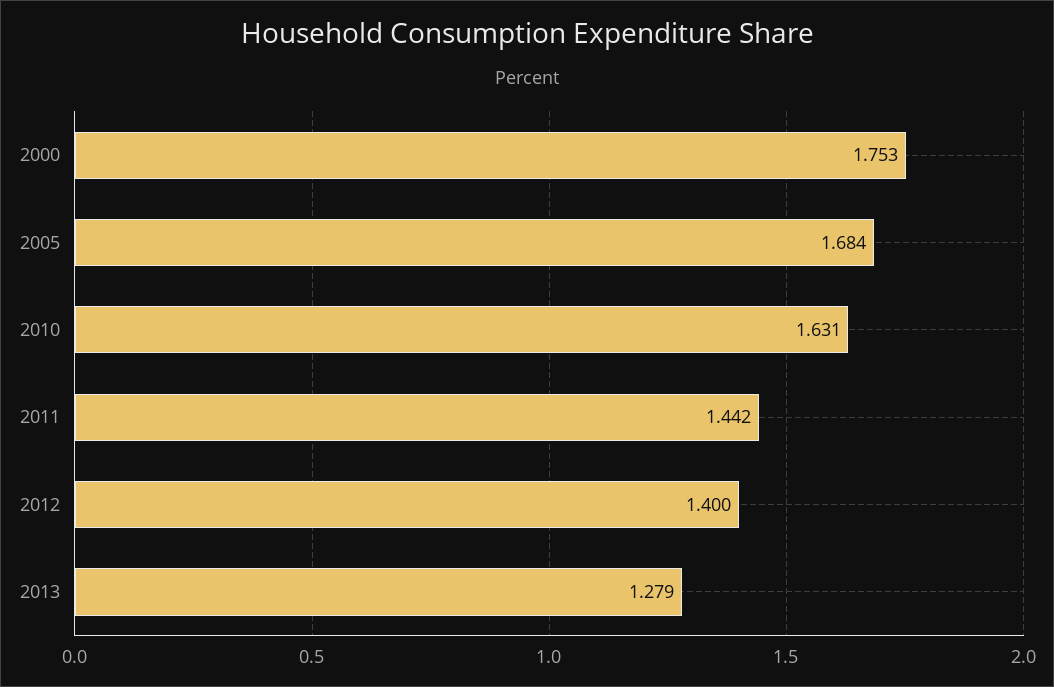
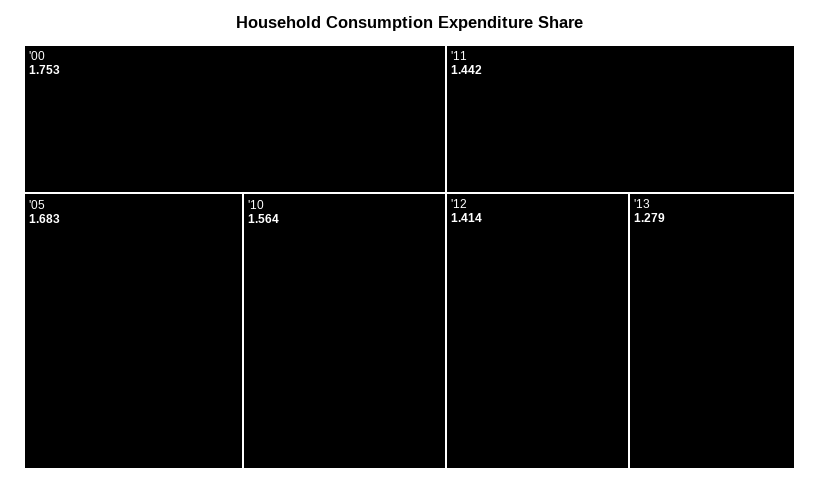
2005: 1.684 -> 1.683
2010: 1.631 -> 1.564
2012: 1.4 -> 1.414

